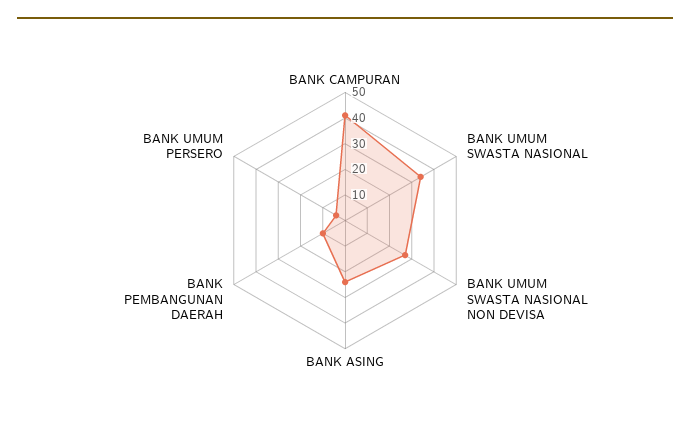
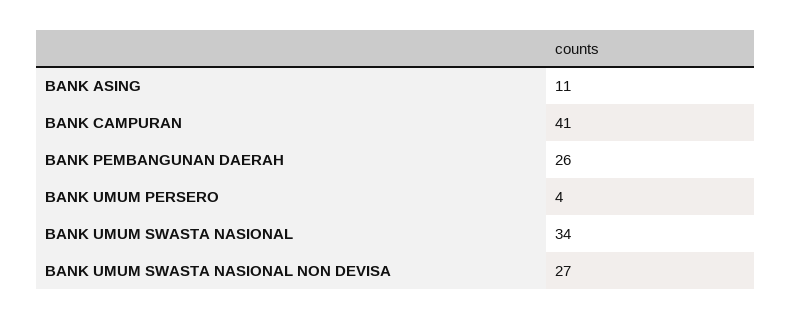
BANK ASING: 25 -> 11
BANK PEMBANGUNAN DAERAH: 10 -> 26

